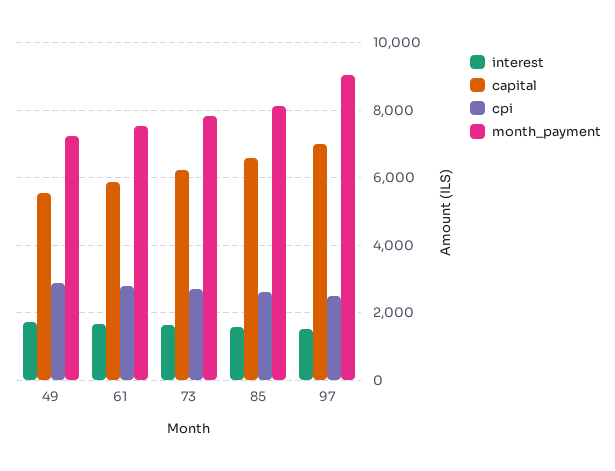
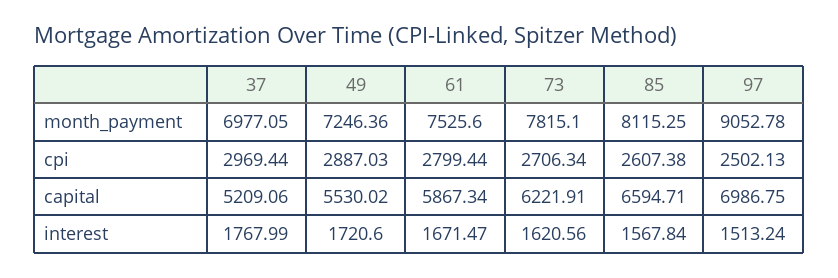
month_payment, 37: none -> 6977.05
cpi, 37: none -> 2969.44
capital, 37: none -> 5209.06
interest, 37: none -> 1767.99

